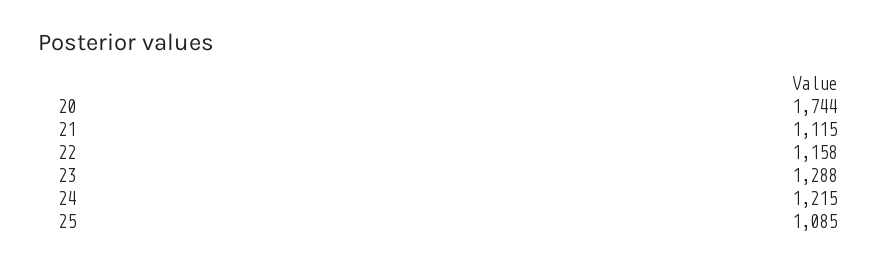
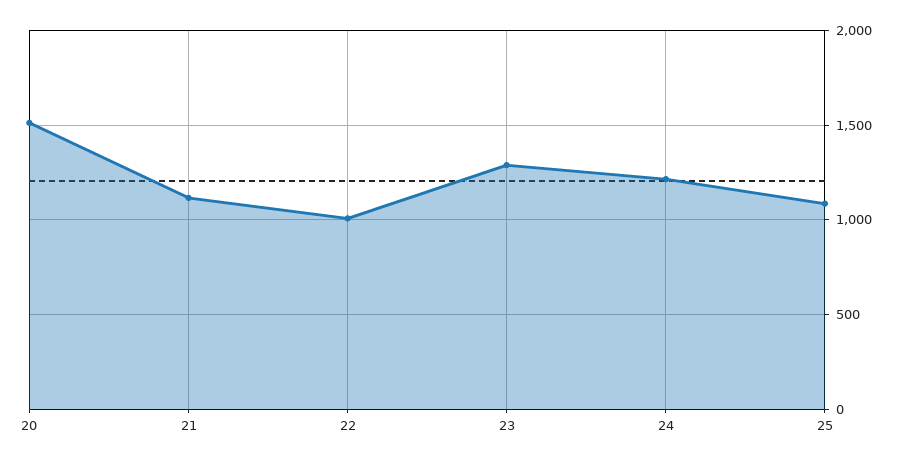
20: 1744 -> 1500
22: 1158 -> 1000

